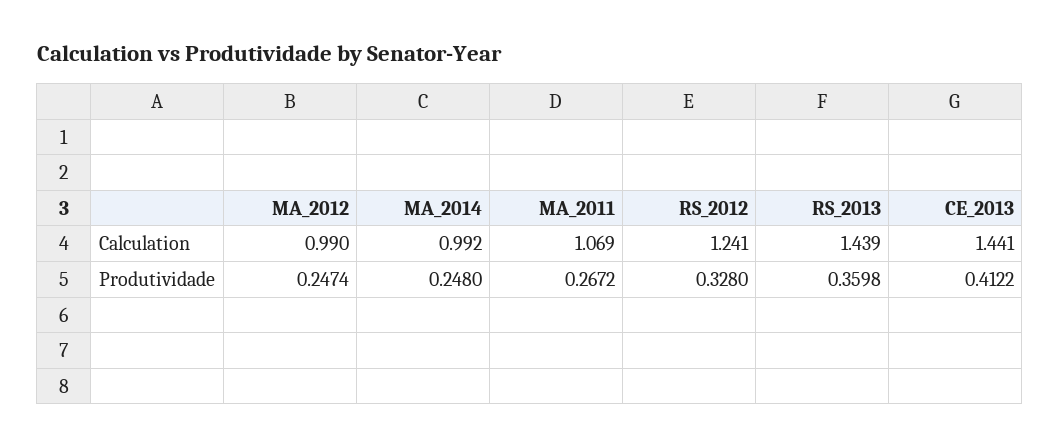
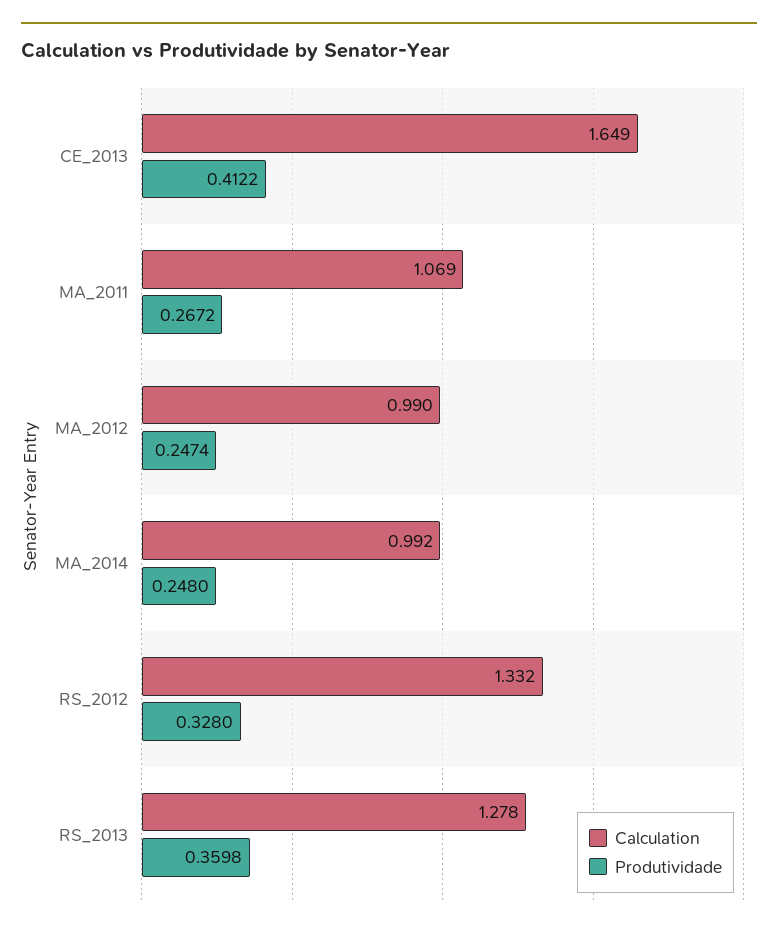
Calculation, RS_2012: 1.241 -> 1.332
Calculation, RS_2013: 1.439 -> 1.278
Calculation, CE_2013: 1.441 -> 1.649

